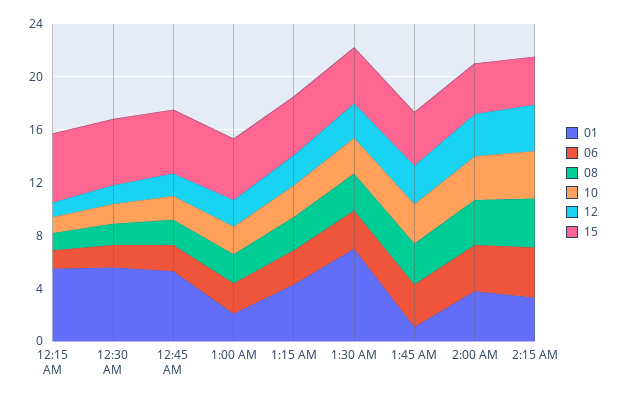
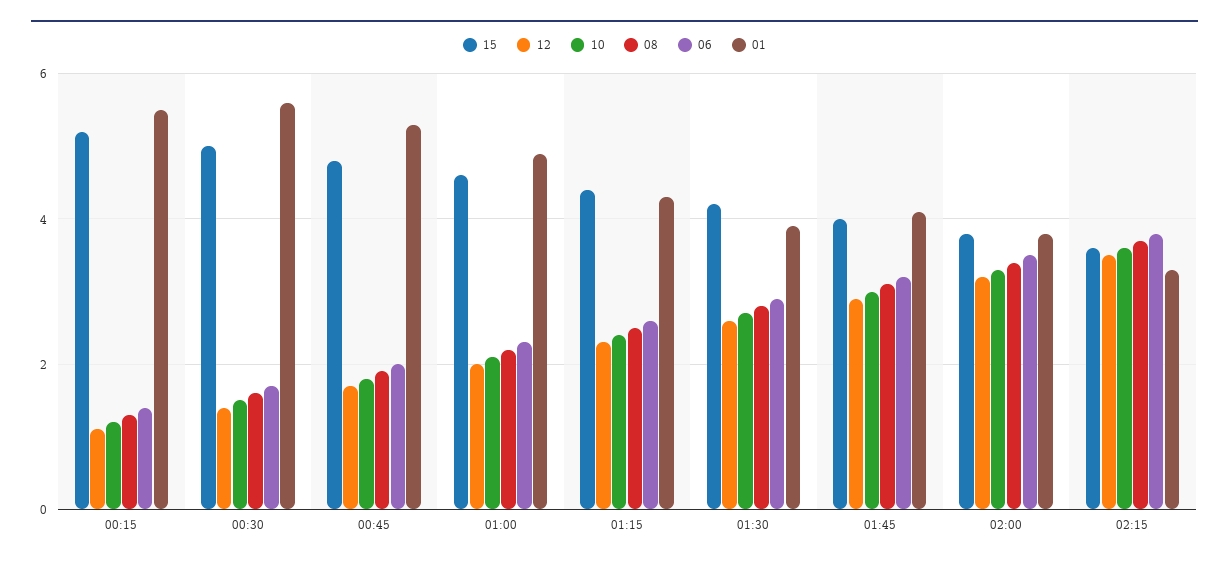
01, 1:00 AM: 2 -> 5
01, 1:30 AM: 7 -> 4
01, 1:45 AM: 1 -> 4

